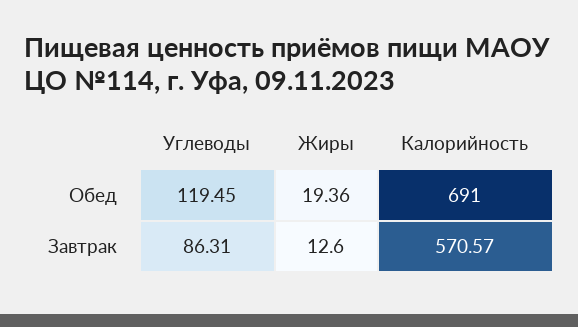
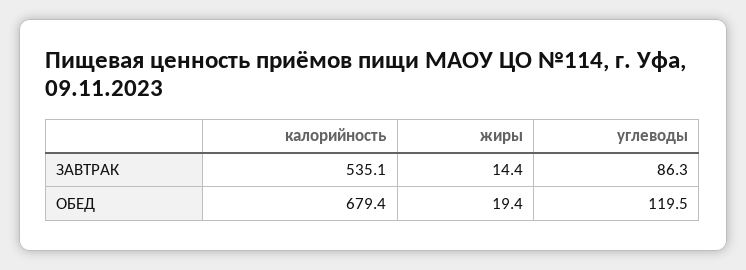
Калорийность, Обед: 691 -> 679.4
Жиры, Завтрак: 12.6 -> 14.4
Калорийность, Завтрак: 570.57 -> 535.1

